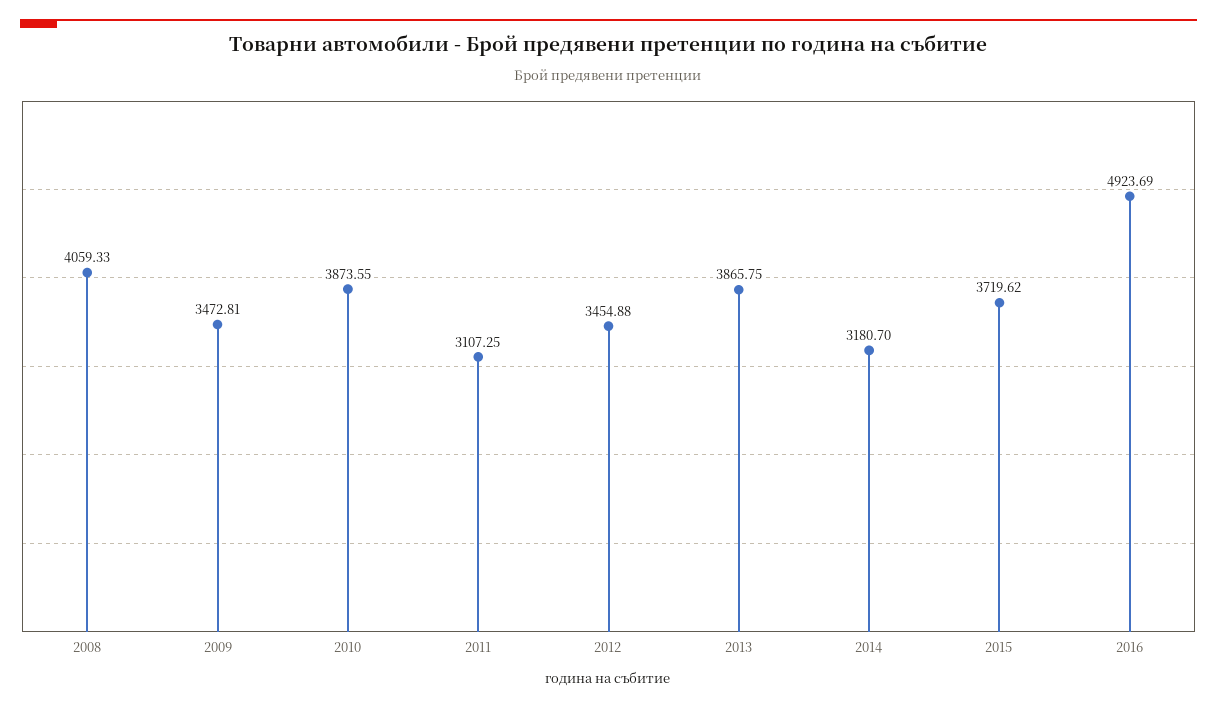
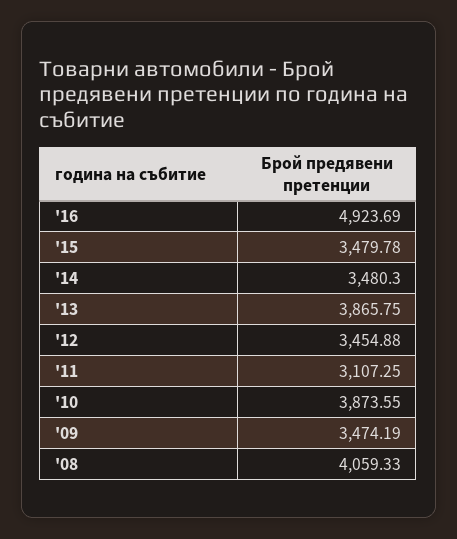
2009: 3472.81 -> 3474.19
2014: 3180.7 -> 3480.3
2015: 3719.62 -> 3479.78

